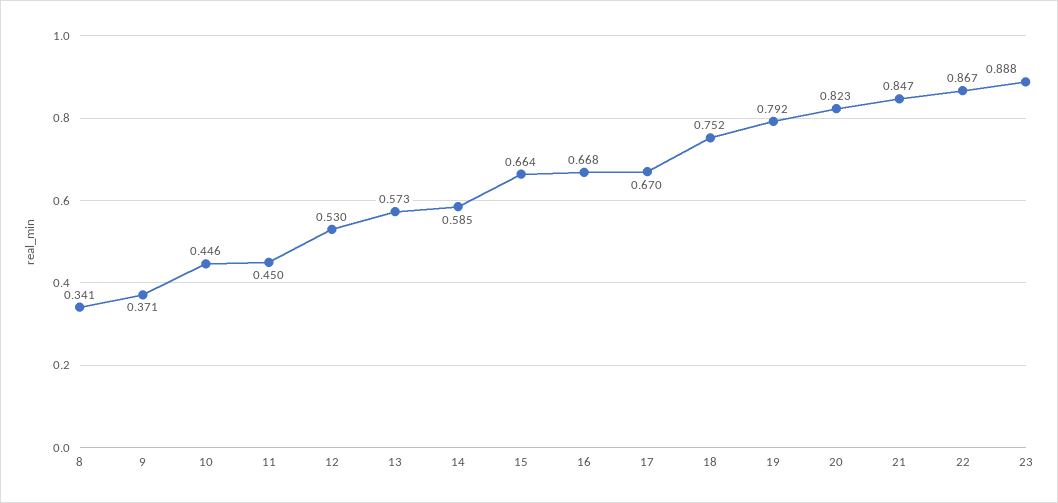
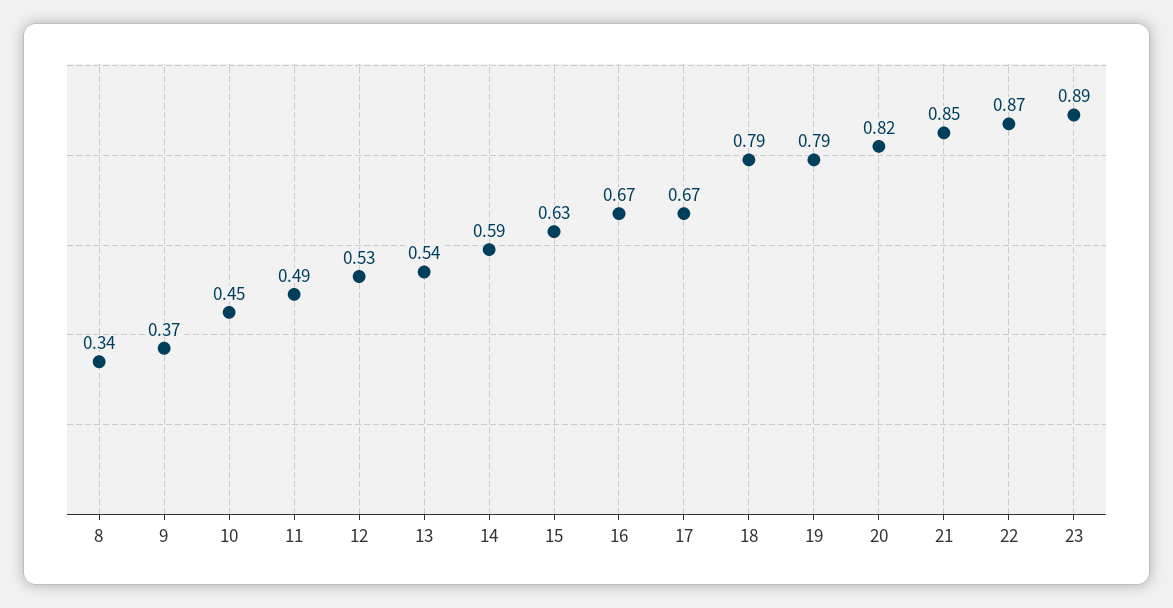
11: 0.45 -> 0.49
13: 0.573 -> 0.54
15: 0.664 -> 0.63
18: 0.752 -> 0.79

